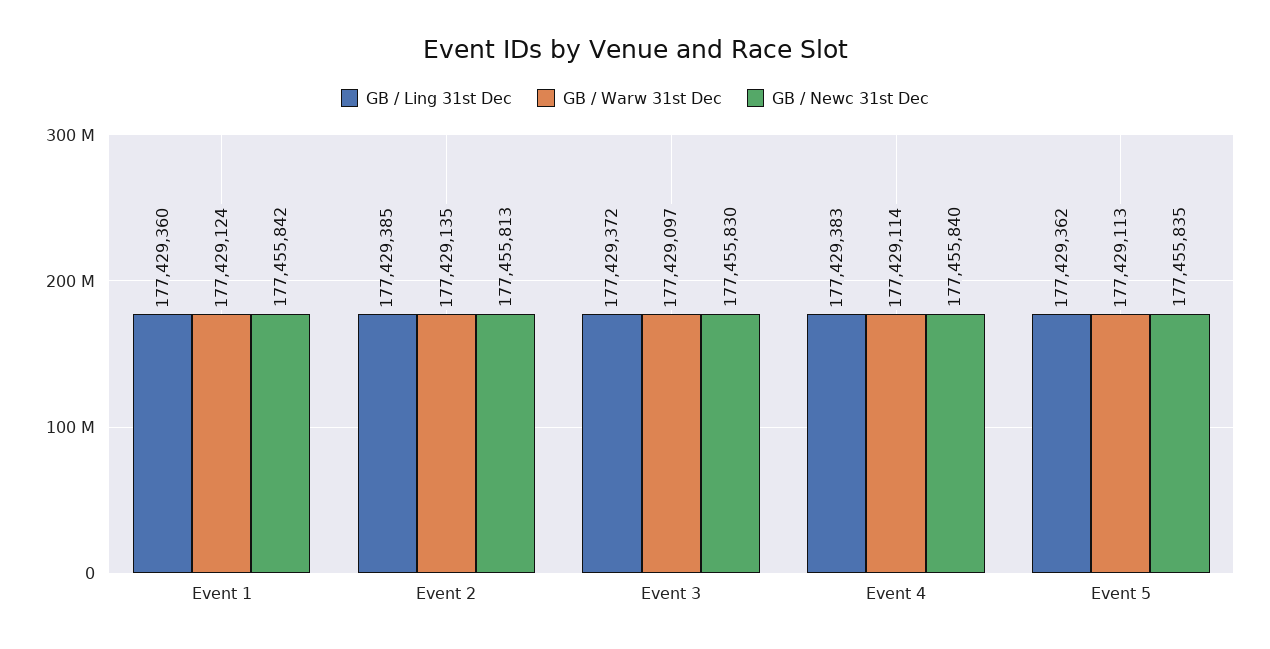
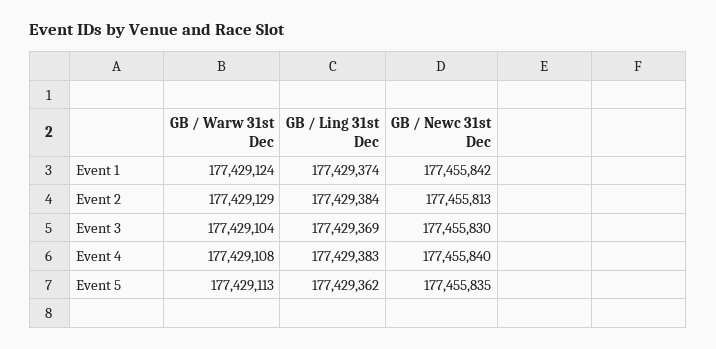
GB / Ling 31st Dec, Event 1: 177429360 -> 177429374
GB / Ling 31st Dec, Event 2: 177429385 -> 177429384
GB / Warw 31st Dec, Event 2: 177429135 -> 177429129
GB / Ling 31st Dec, Event 3: 177429372 -> 177429369
GB / Warw 31st Dec, Event 3: 177429097 -> 177429104
GB / Warw 31st Dec, Event 4: 177429114 -> 177429108

